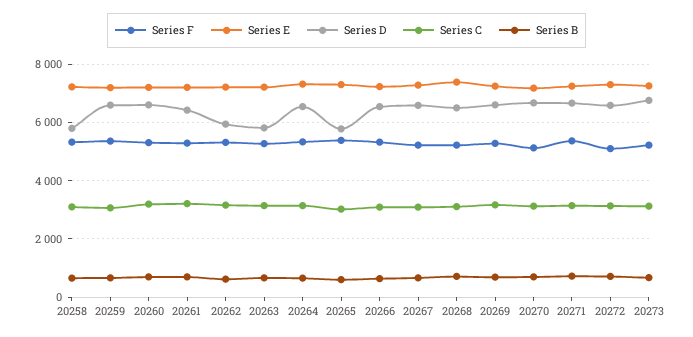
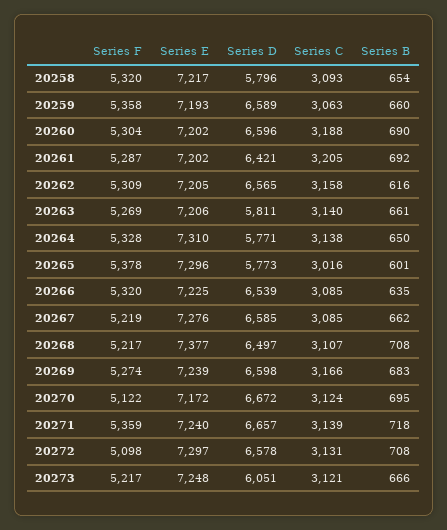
Series D, 20262: 6000 -> 6565
Series D, 20264: 6500 -> 5771
Series D, 20273: 6750 -> 6051

